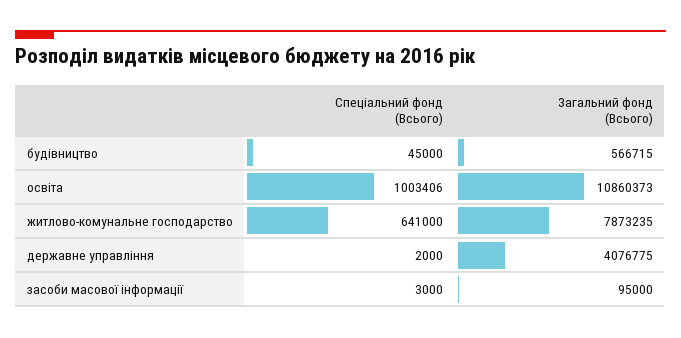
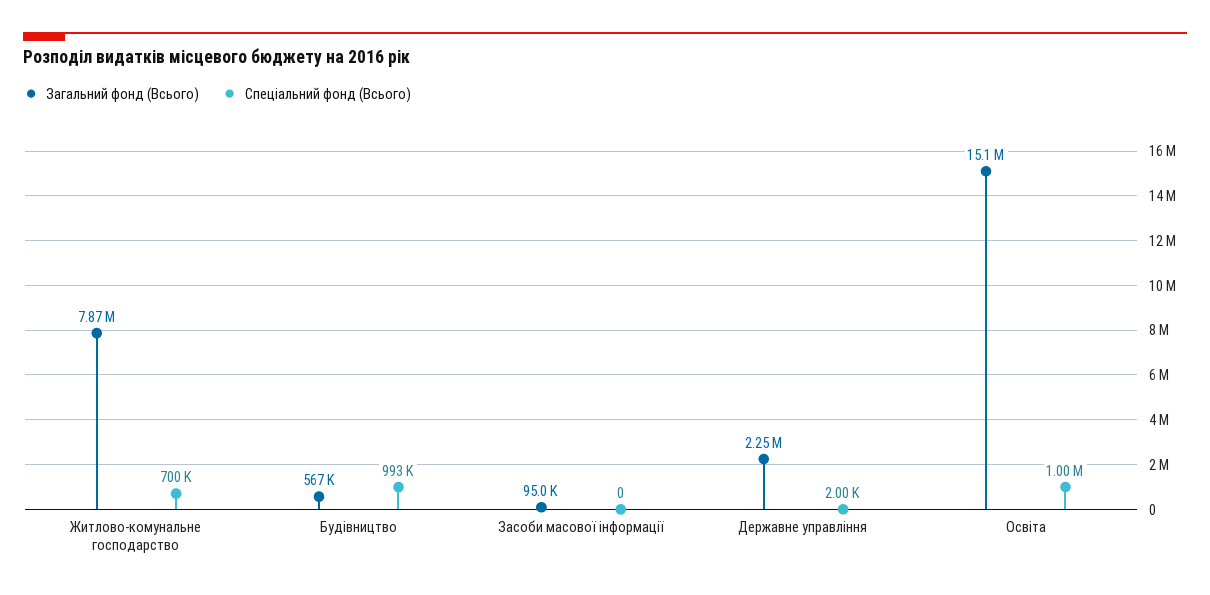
Спеціальний фонд (Всього), будівництво: 45000 -> 993000
Загальний фонд (Всього), освіта: 10860373 -> 15100000
Спеціальний фонд (Всього), житлово-комунальне господарство: 641000 -> 700000
Загальний фонд (Всього), державне управління: 4076775 -> 2250000
Спеціальний фонд (Всього), засоби масової інформації: 3000 -> 0

